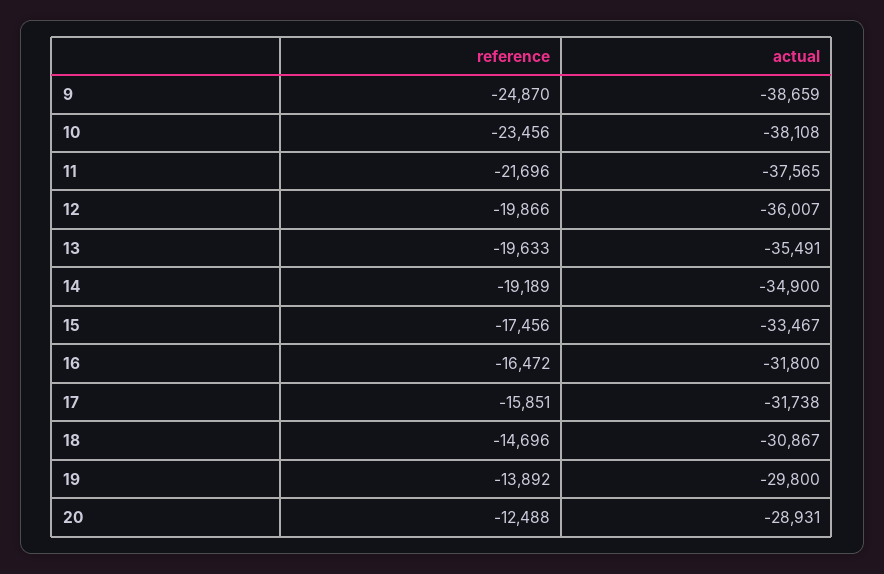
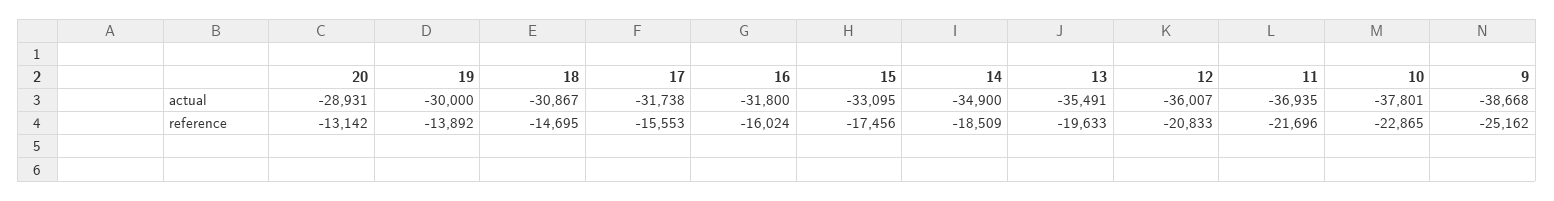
reference, 9: -24870 -> -25162
actual, 9: -38659 -> -38668
reference, 10: -23456 -> -22865
actual, 10: -38108 -> -37801
actual, 11: -37565 -> -36935
reference, 12: -19866 -> -20833
reference, 14: -19189 -> -18509
actual, 15: -33467 -> -33095
reference, 16: -16472 -> -16024
reference, 17: -15851 -> -15553
reference, 18: -14696 -> -14695
actual, 19: -29800 -> -30000
reference, 20: -12488 -> -13142

